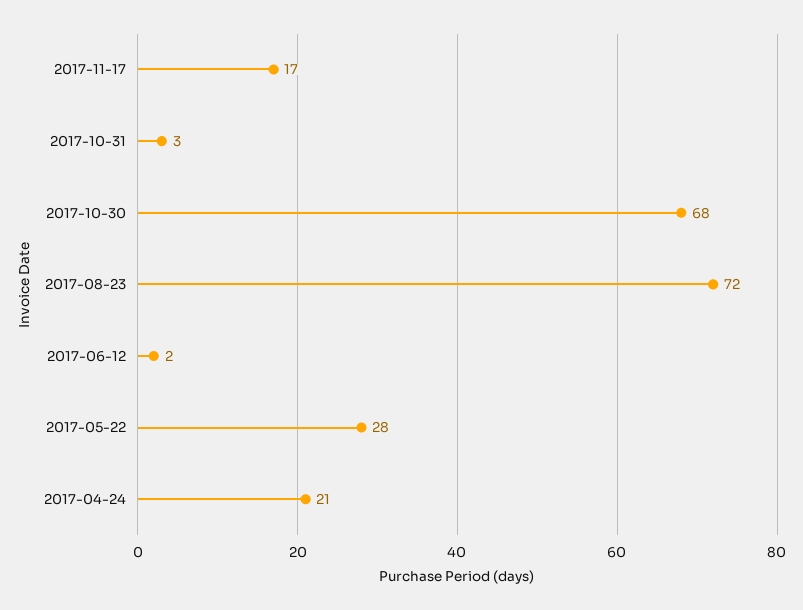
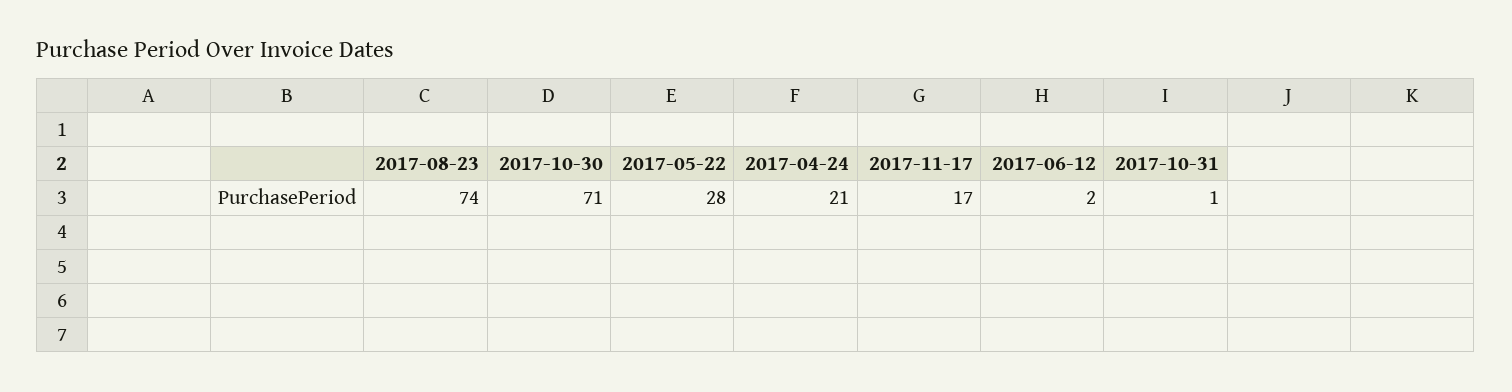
2017-10-31: 3 -> 1
2017-10-30: 68 -> 71
2017-08-23: 72 -> 74

